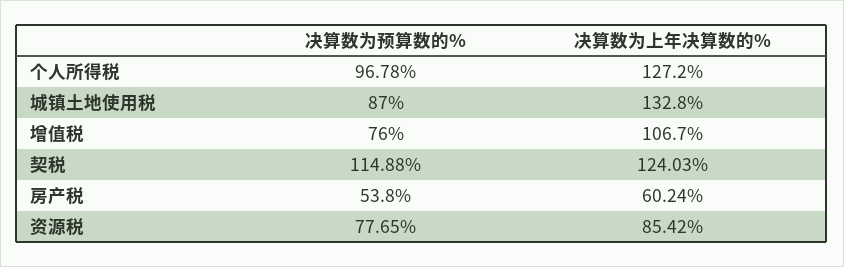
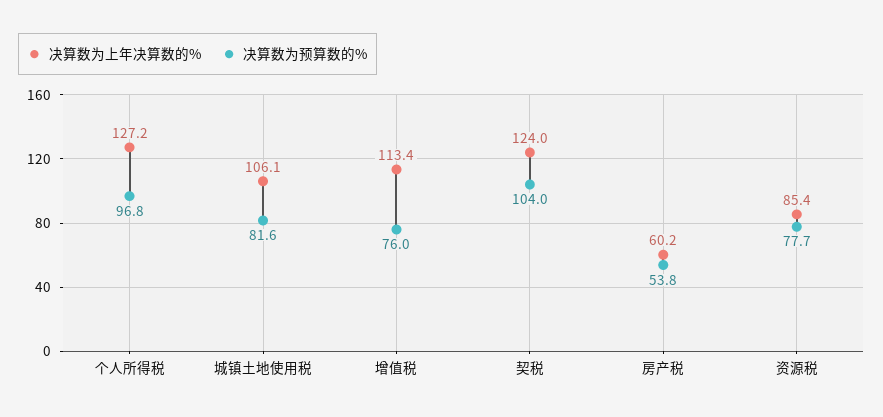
决算数为预算数的%, 城镇土地使用税: 87 -> 81.6
决算数为上年决算数的%, 城镇土地使用税: 132.8 -> 106.1
决算数为上年决算数的%, 增值税: 106.7 -> 113.4
决算数为预算数的%, 契税: 114.88 -> 104

